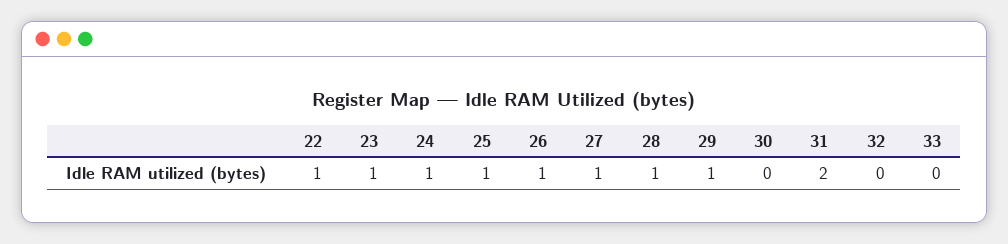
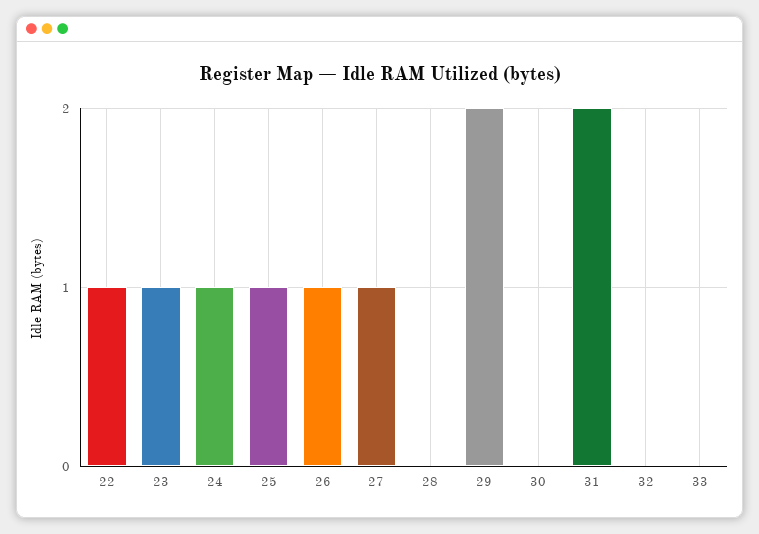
28: 1 -> 0
29: 1 -> 2

